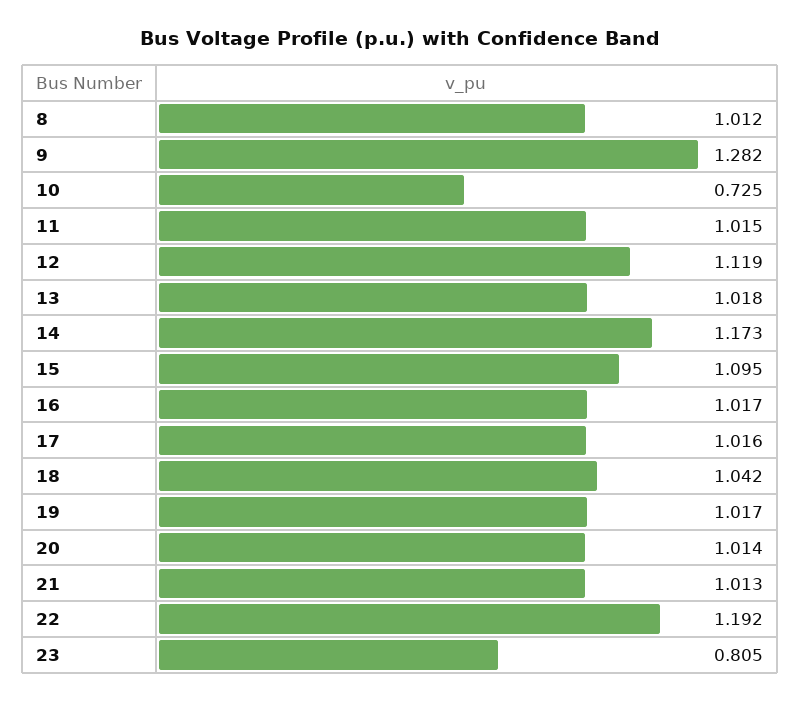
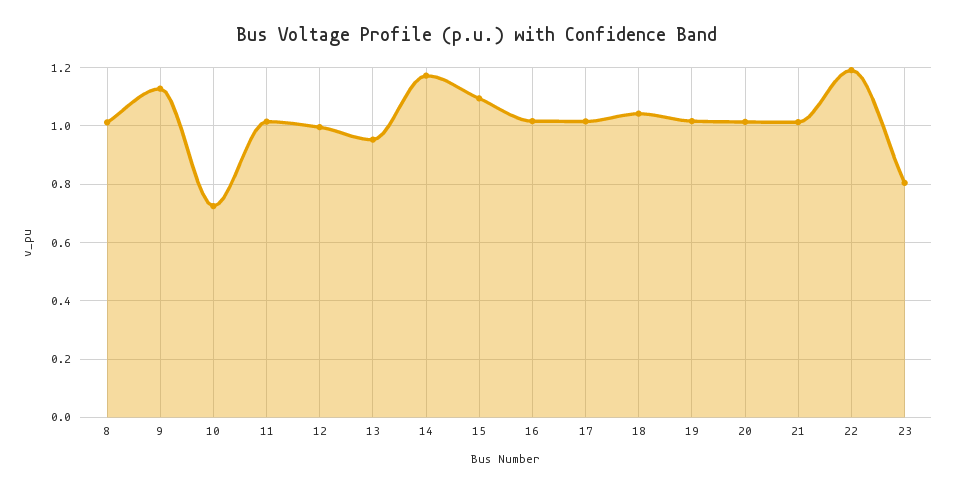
9: 1.282 -> 1.125
12: 1.119 -> 1
13: 1.018 -> 0.95

